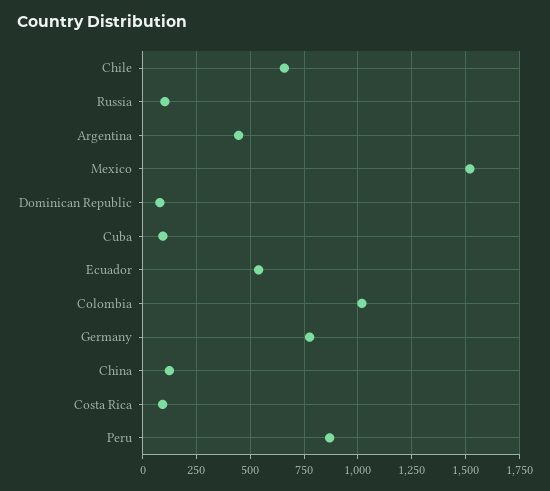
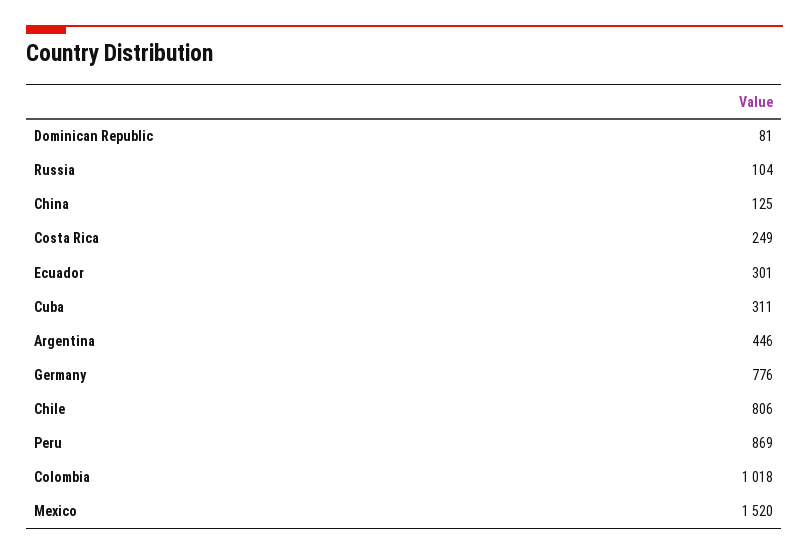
Chile: 650 -> 806
Cuba: 100 -> 311
Ecuador: 550 -> 301
Costa Rica: 100 -> 249

